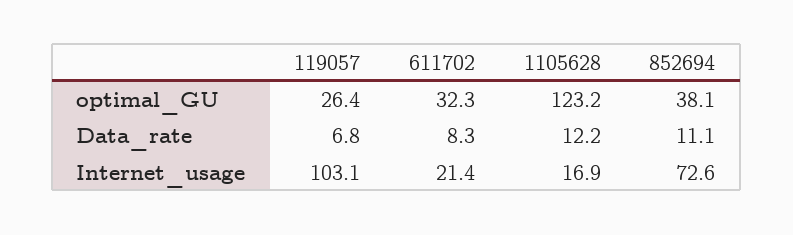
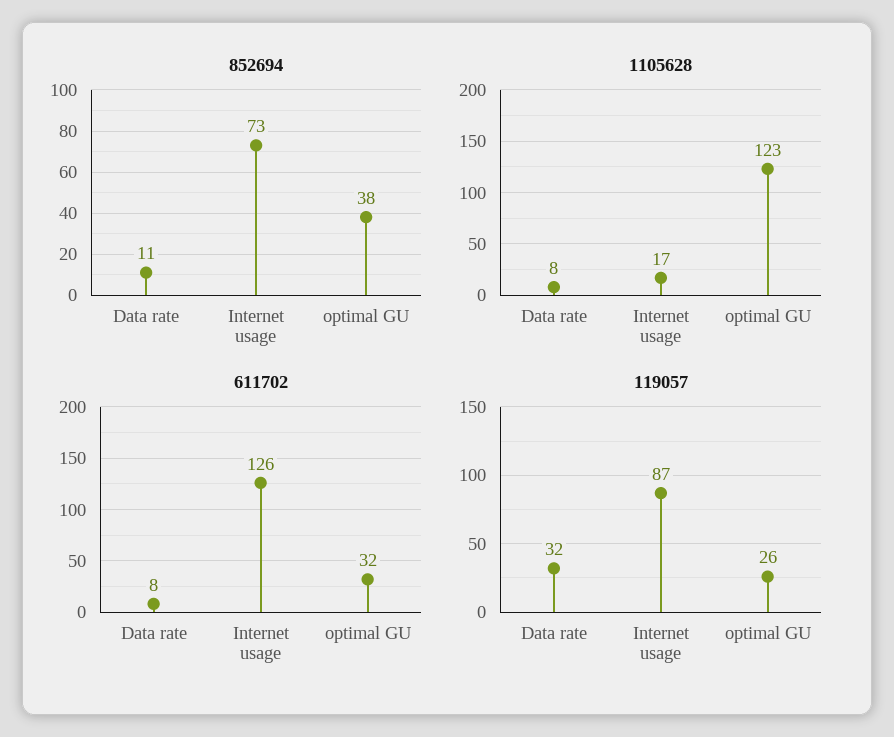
119057, Data_rate: 6.8 -> 32
1105628, Data_rate: 12.2 -> 8
119057, Internet_usage: 103.1 -> 87
611702, Internet_usage: 21.4 -> 126

